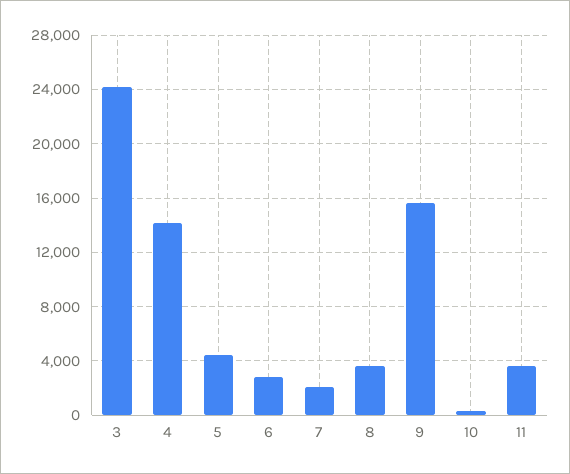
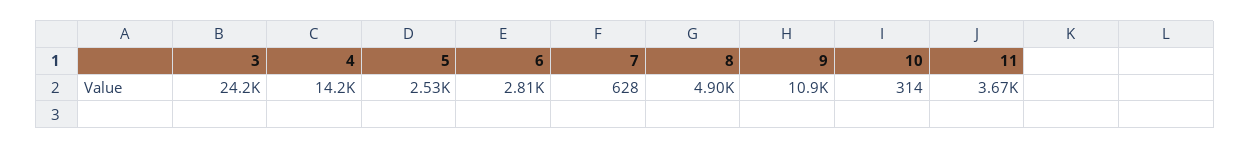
5: 4500 -> 2530
7: 2000 -> 628
8: 3500 -> 4900
9: 15500 -> 10900

